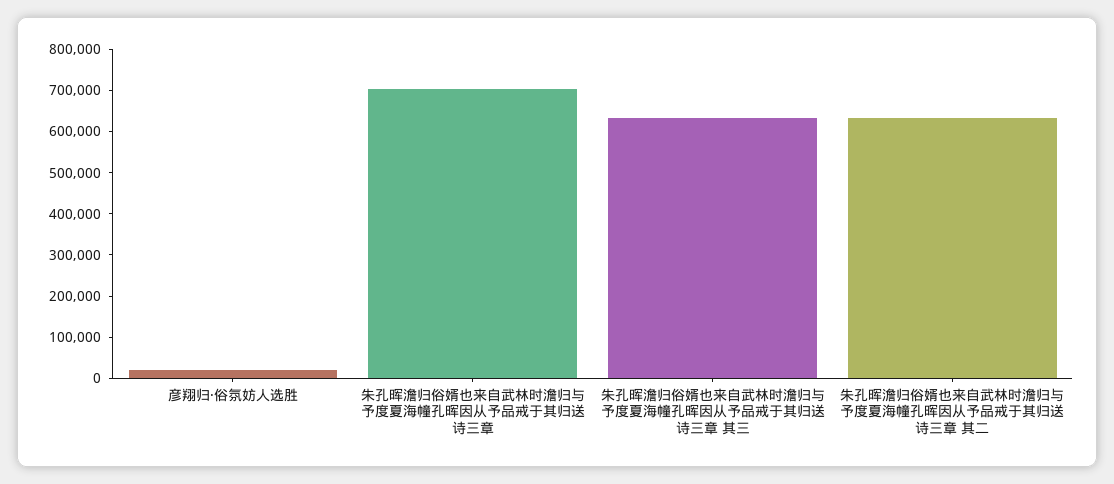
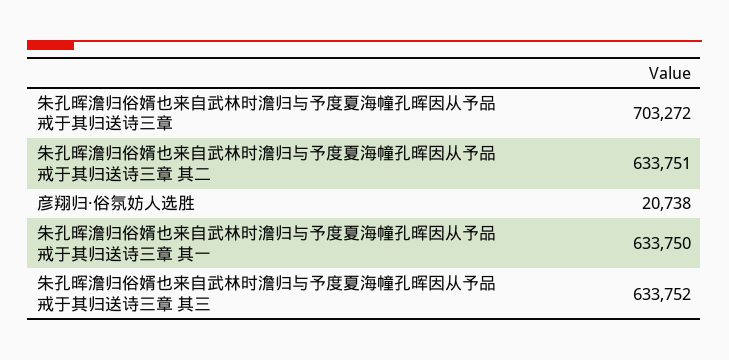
朱孔晖澹归俗婿也来自武林时澹归与予度夏海幢孔晖因从予品戒于其归送诗三章 其一: none -> 633750

